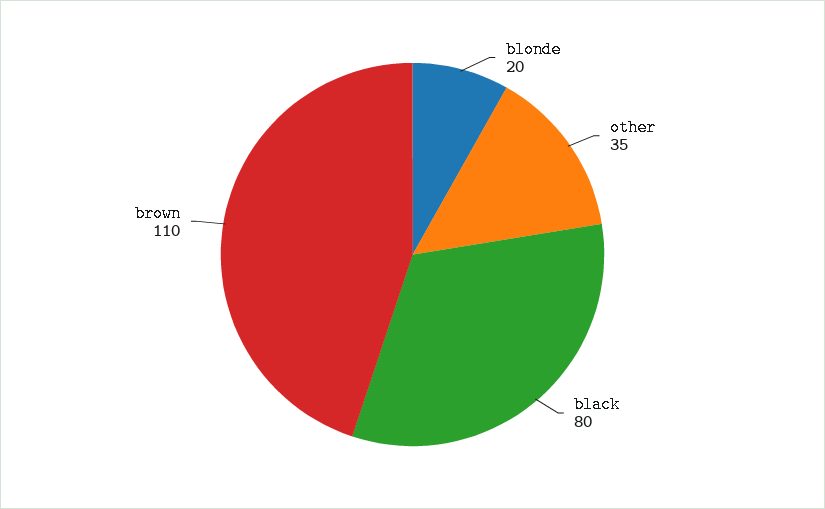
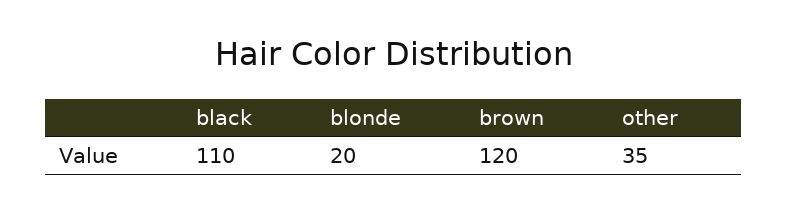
black: 80 -> 110
brown: 110 -> 120

